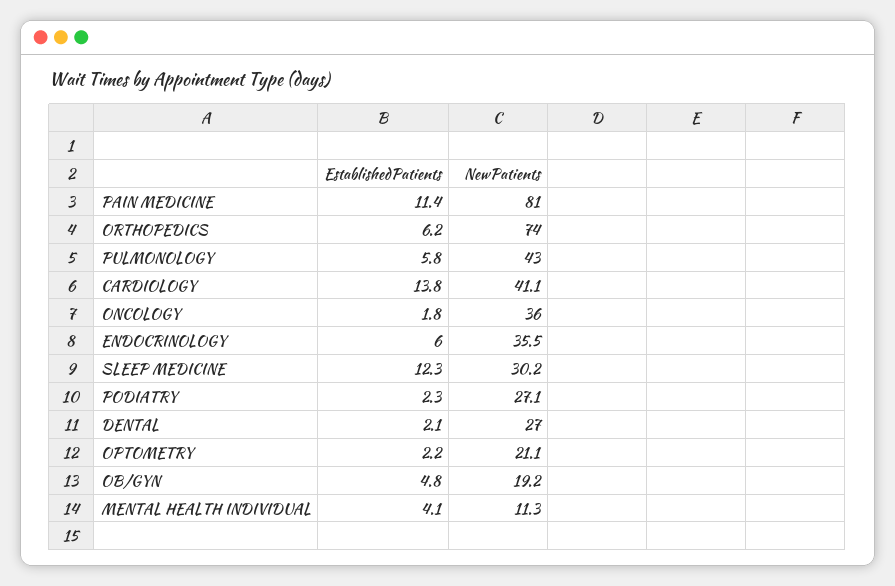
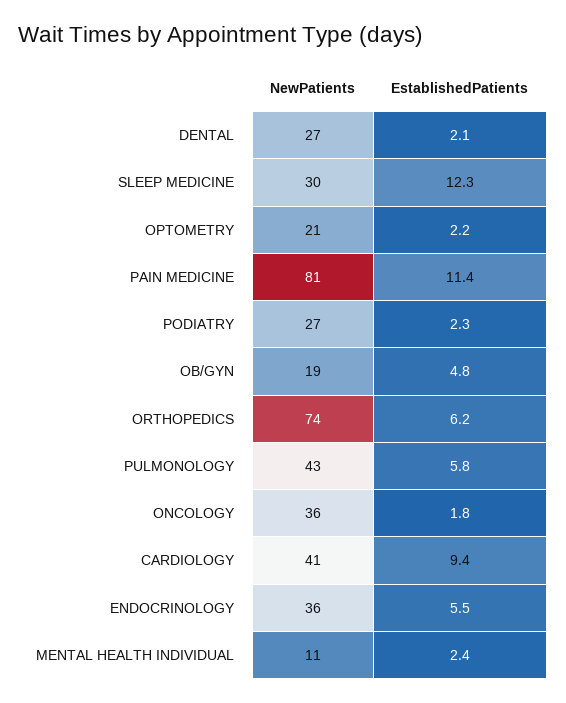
EstablishedPatients, CARDIOLOGY: 13.8 -> 9.4
EstablishedPatients, ENDOCRINOLOGY: 6 -> 5.5
EstablishedPatients, MENTAL HEALTH INDIVIDUAL: 4.1 -> 2.4

